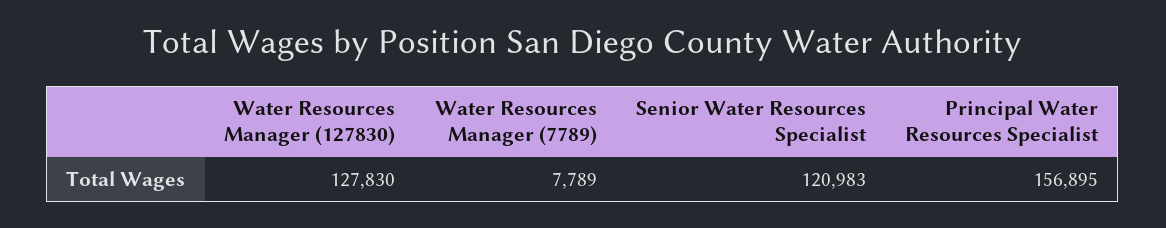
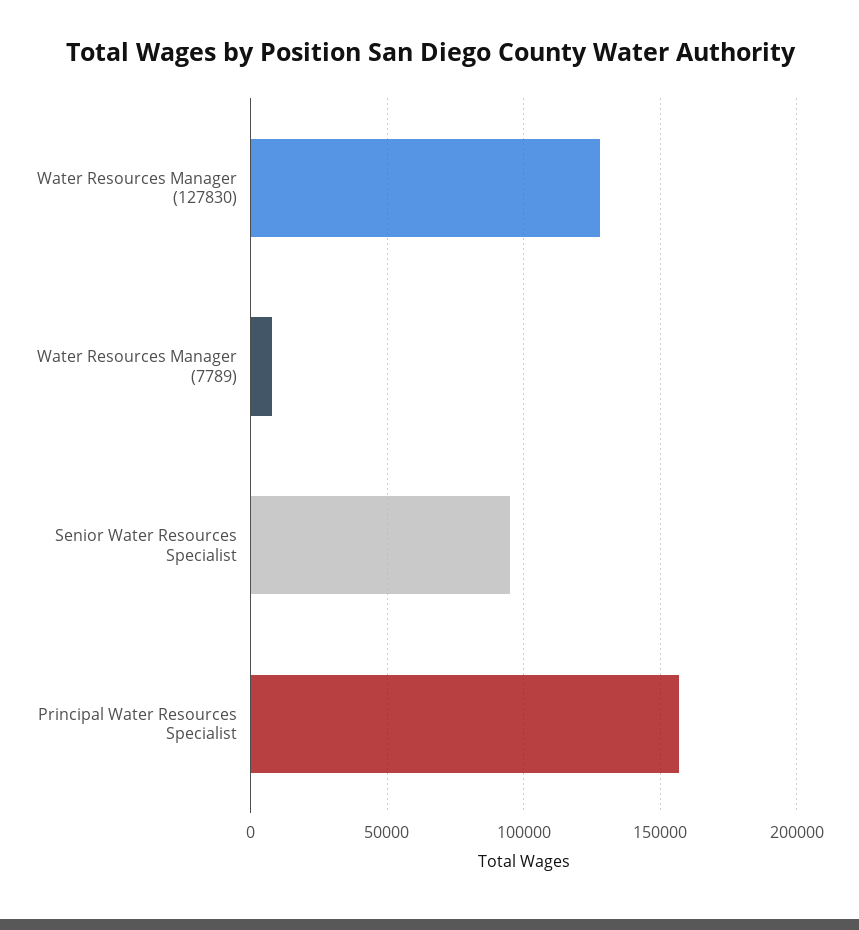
Senior Water Resources Specialist: 120983 -> 95000

